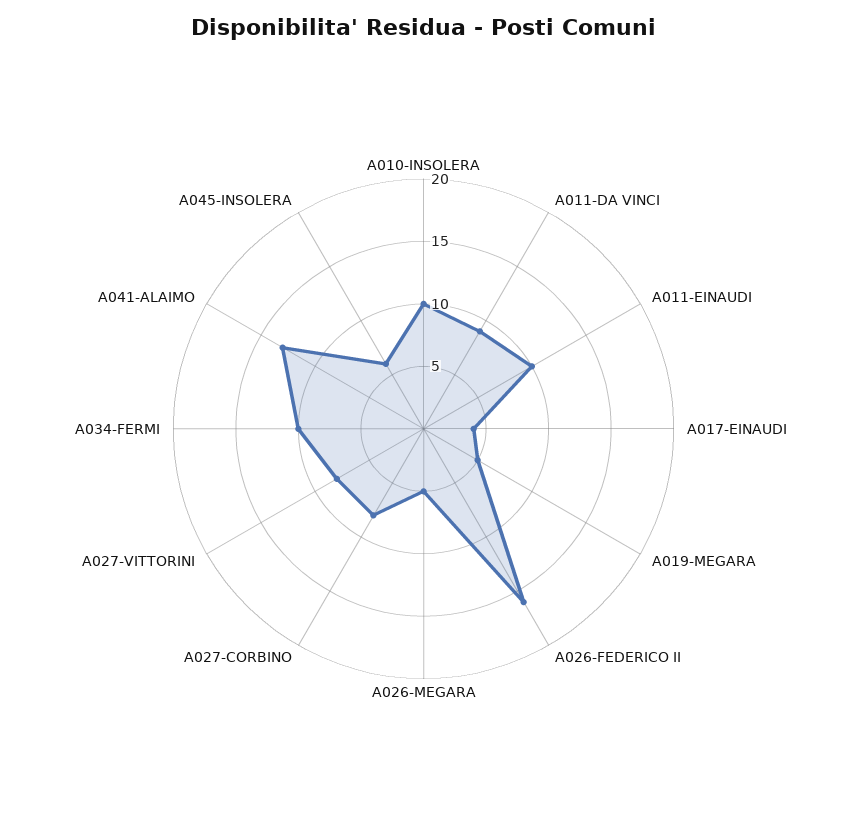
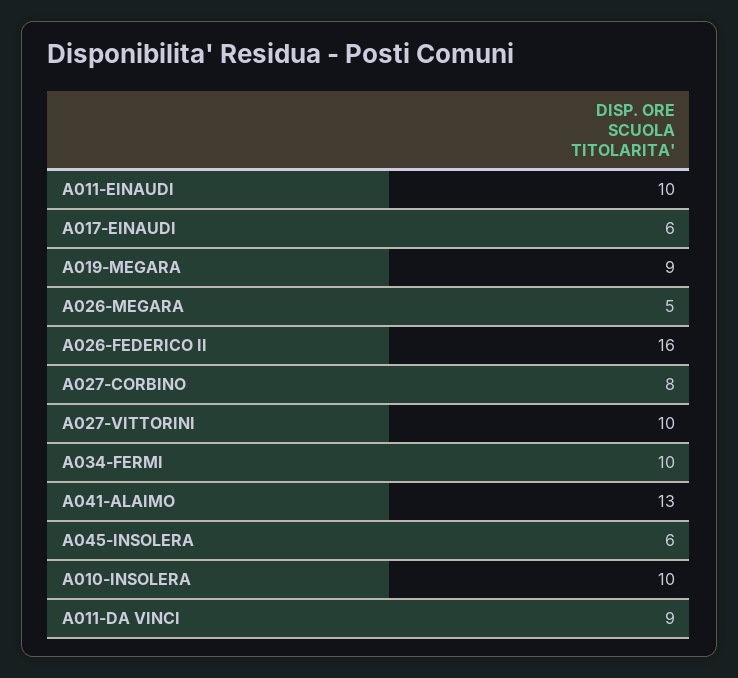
A017-EINAUDI: 4 -> 6
A019-MEGARA: 5 -> 9
A027-VITTORINI: 8 -> 10

